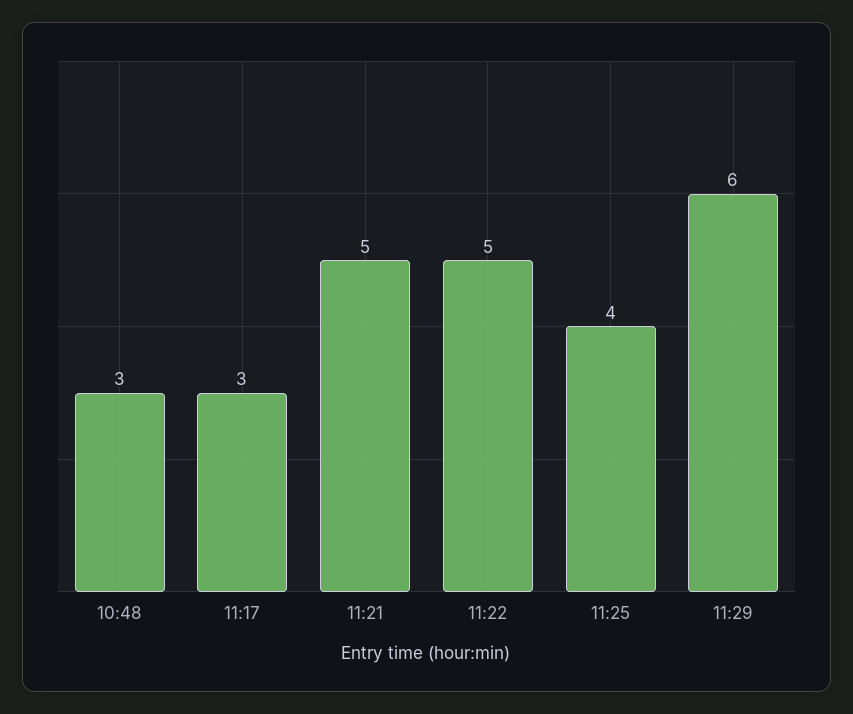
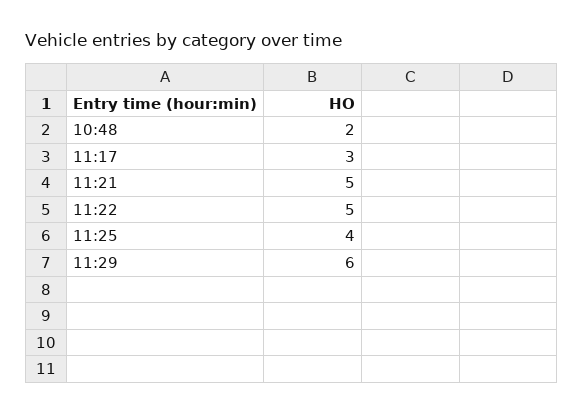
10:48: 3 -> 2

